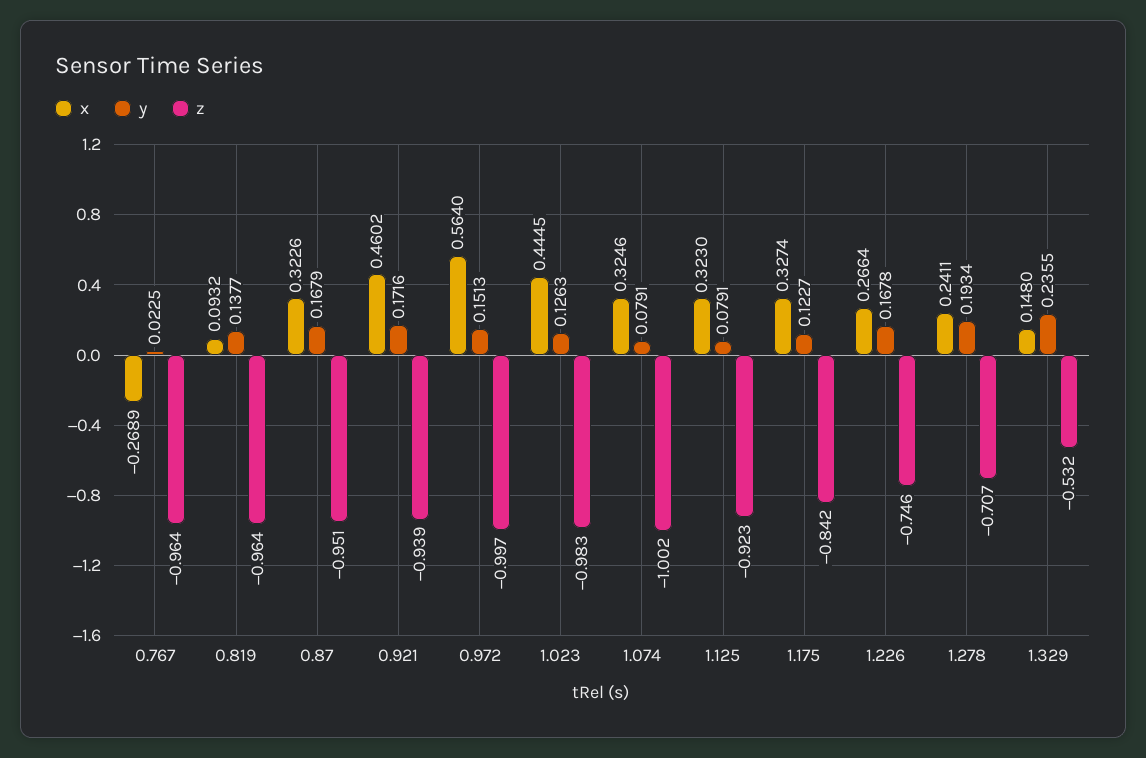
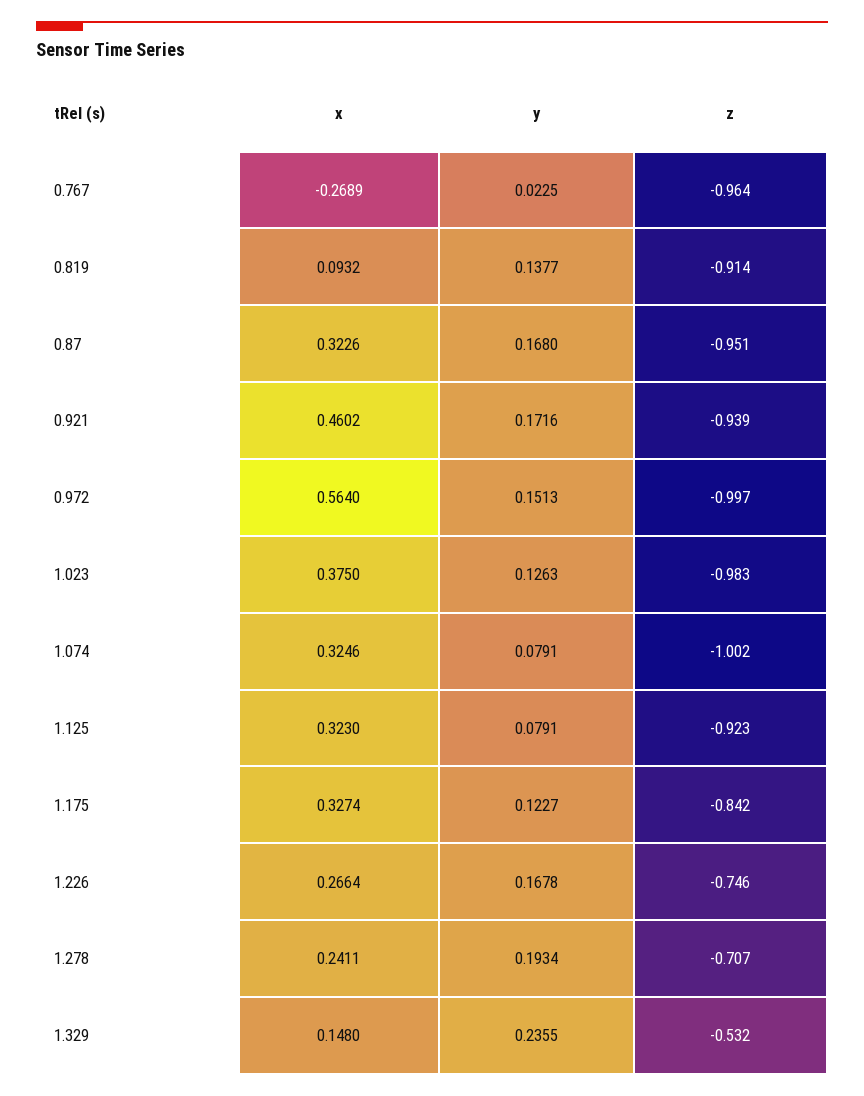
z, 0.819: -0.964 -> -0.914
y, 0.87: 0.1679 -> 0.168
x, 1.023: 0.4445 -> 0.375

